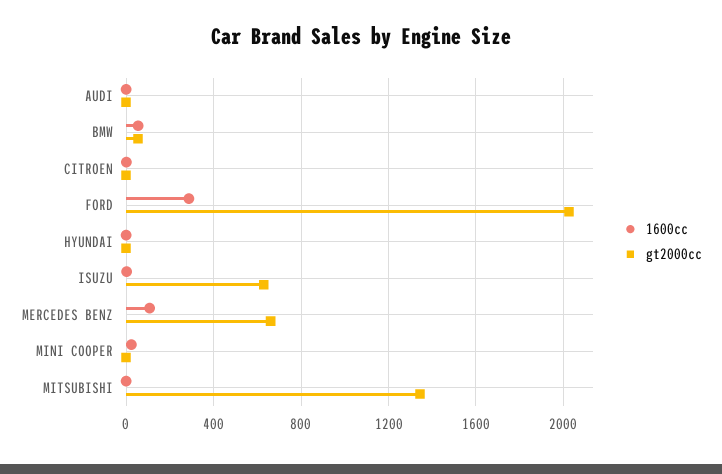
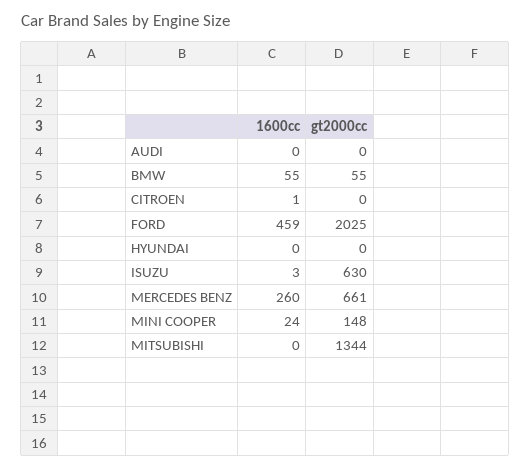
1600cc, FORD: 300 -> 459
1600cc, MERCEDES BENZ: 100 -> 260
gt2000cc, MINI COOPER: 0 -> 148

